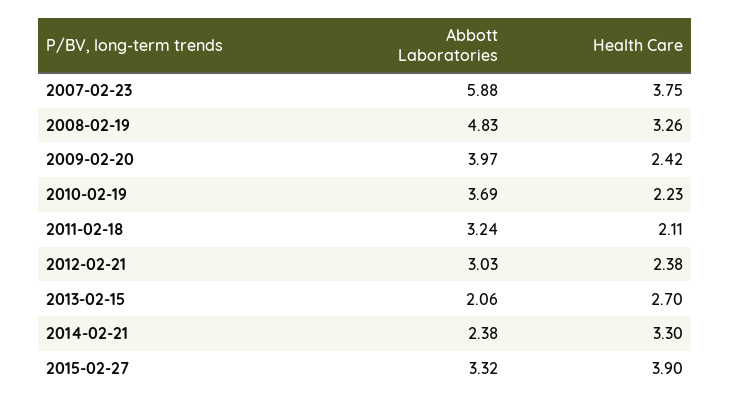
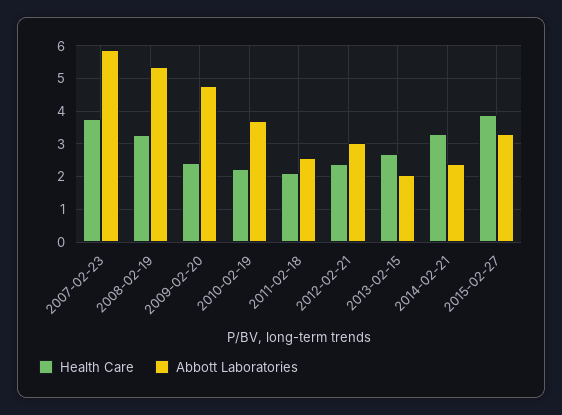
Abbott Laboratories, 2008-02-19: 4.83 -> 5.4
Abbott Laboratories, 2009-02-20: 3.97 -> 4.8
Abbott Laboratories, 2011-02-18: 3.24 -> 2.6

